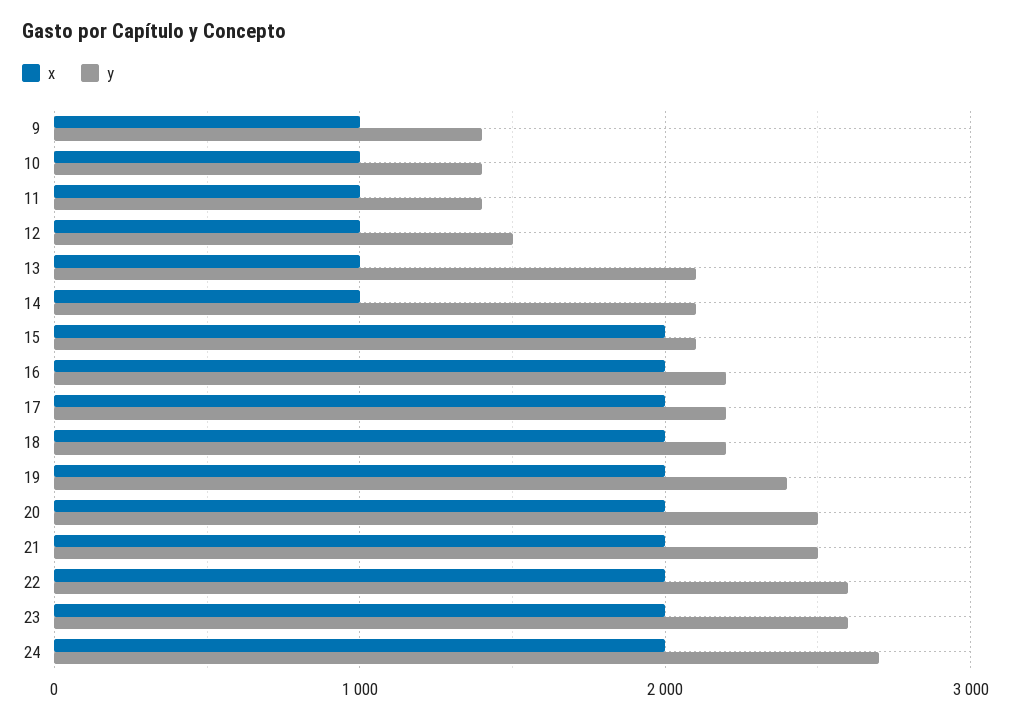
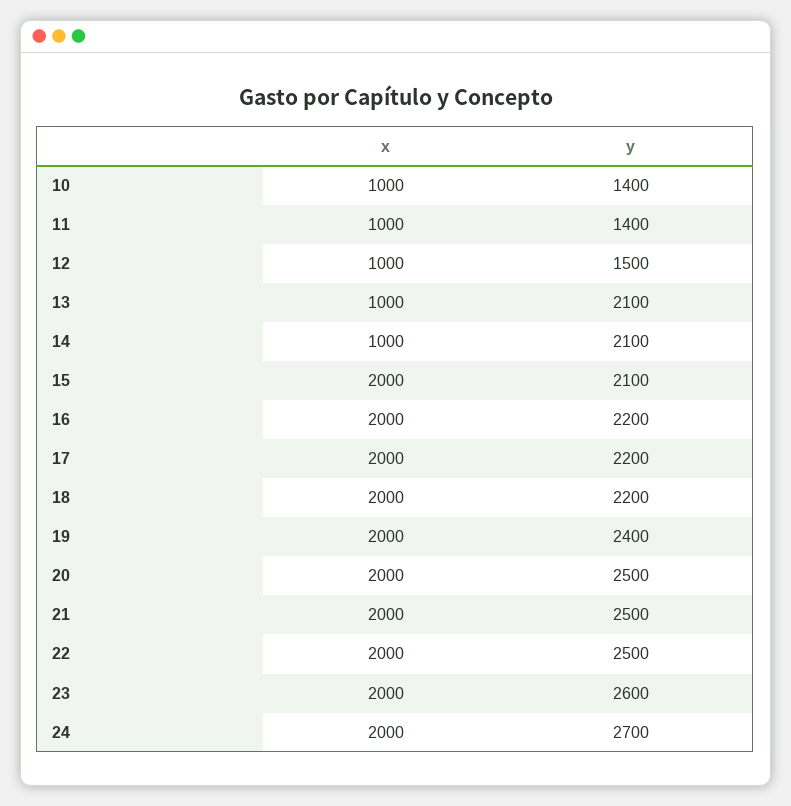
x, 9: 1000 -> none
y, 9: 1400 -> none
y, 22: 2600 -> 2500

